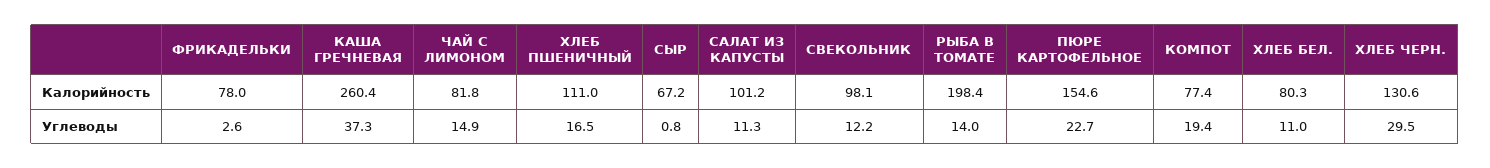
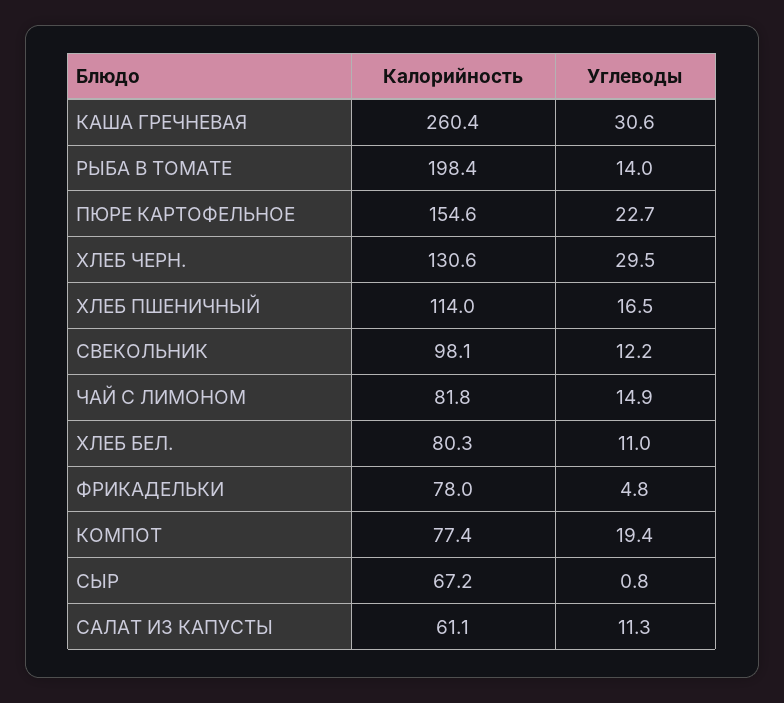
ХЛЕБ ПШЕНИЧНЫЙ, Калорийность: 111 -> 114
САЛАТ ИЗ КАПУСТЫ, Калорийность: 101.2 -> 61.1
ФРИКАДЕЛЬКИ, Углеводы: 2.6 -> 4.8
КАША ГРЕЧНЕВАЯ, Углеводы: 37.3 -> 30.6

